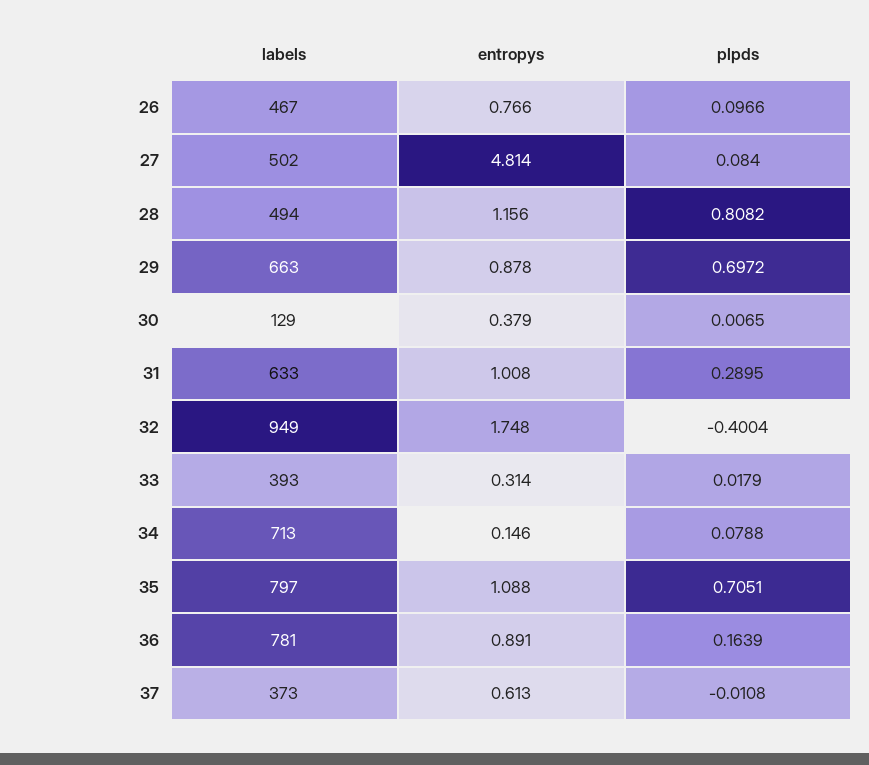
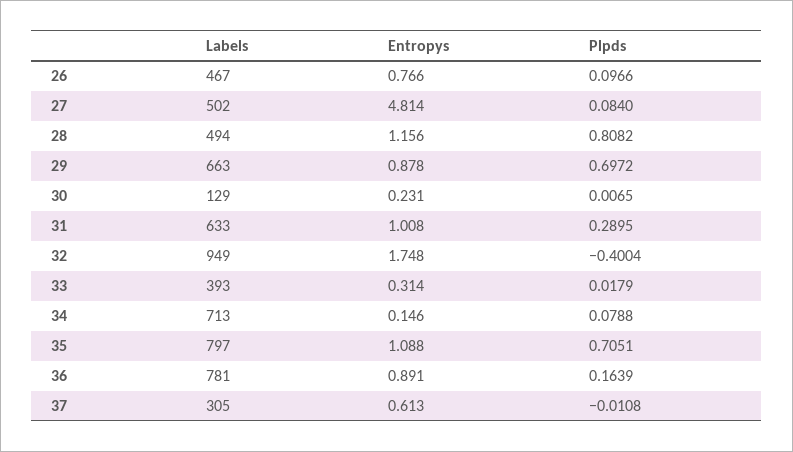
entropys, 30: 0.379 -> 0.231
labels, 37: 373 -> 305

